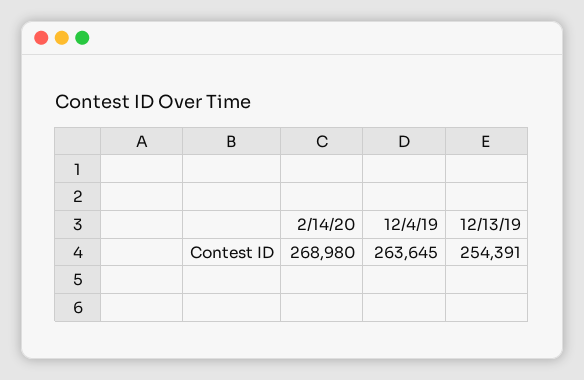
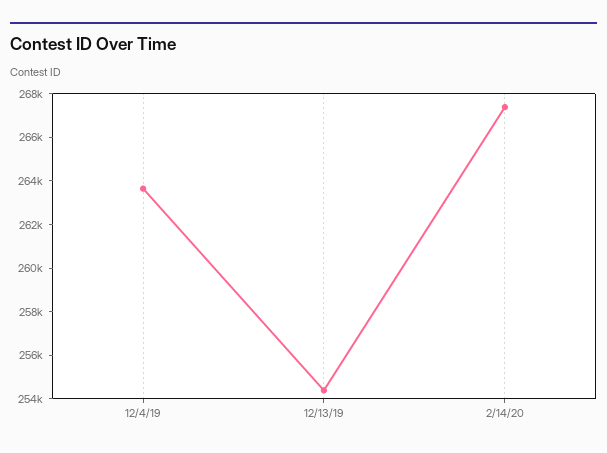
2/14/20: 268980 -> 267500

